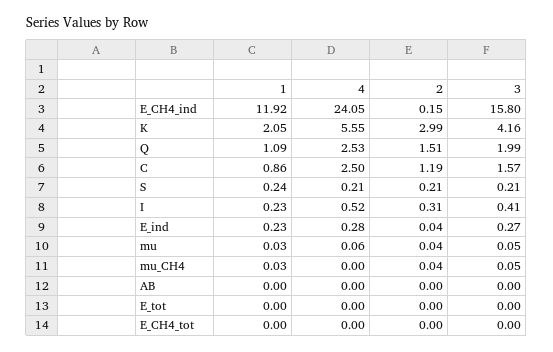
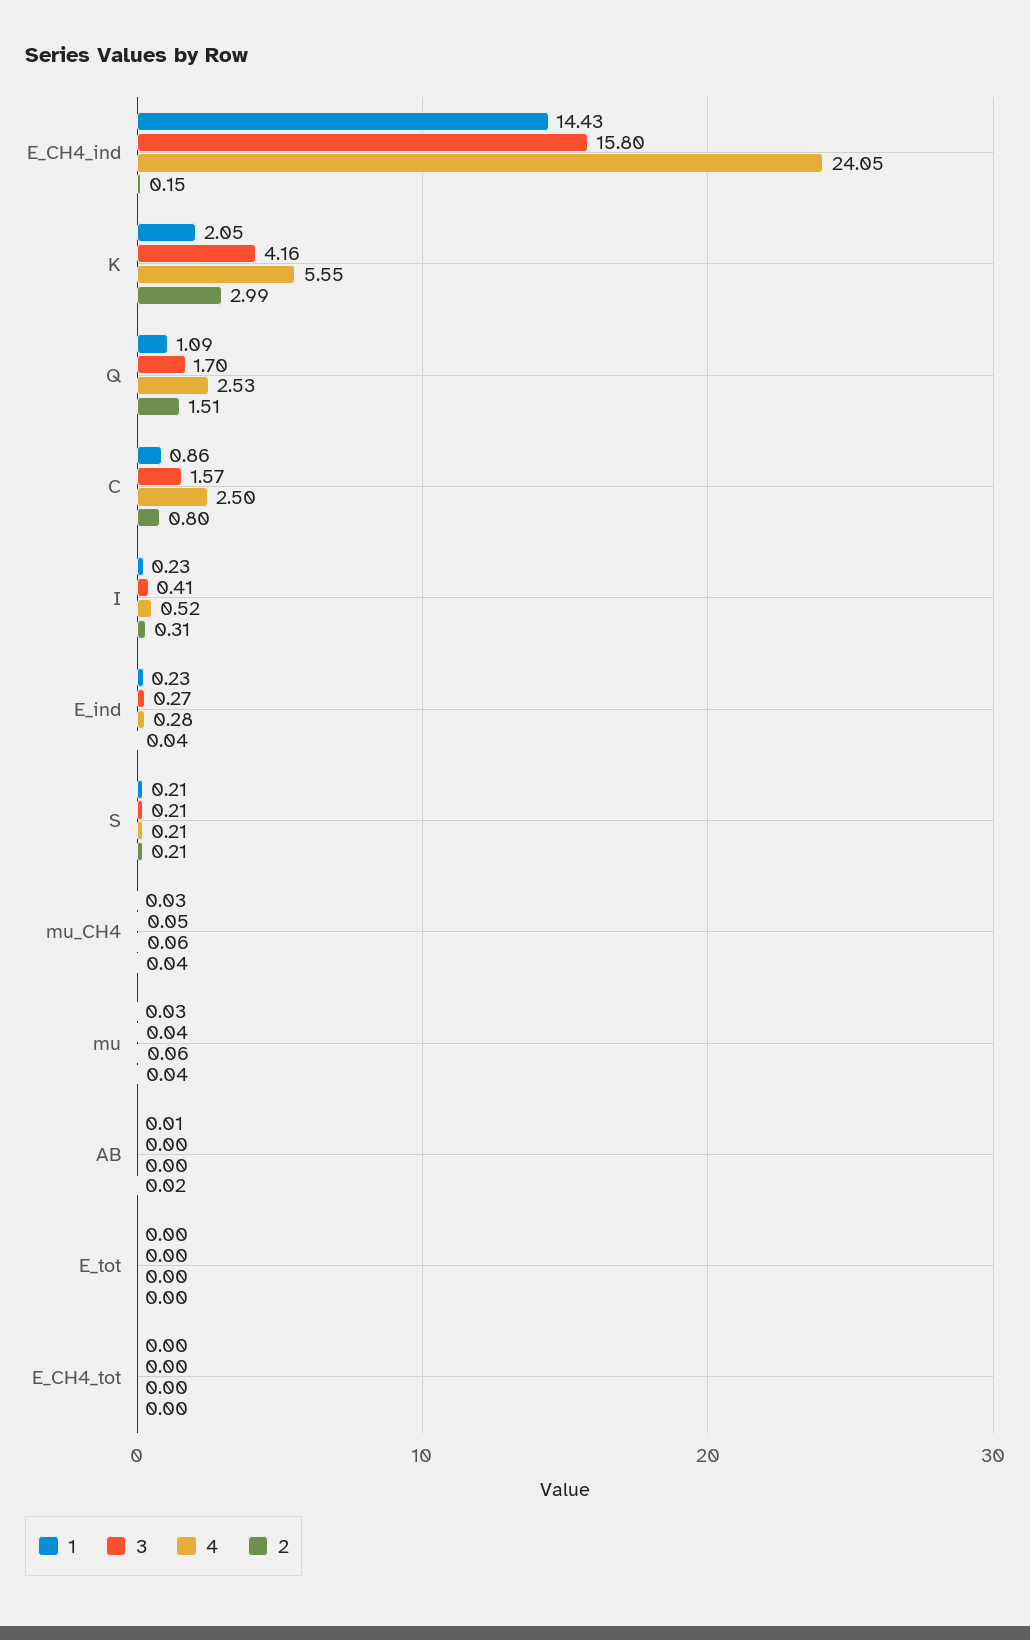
1, E_CH4_ind: 11.92 -> 14.43
3, Q: 1.99 -> 1.7
2, C: 1.19 -> 0.8
1, S: 0.24 -> 0.21
3, mu: 0.05 -> 0.04
4, mu_CH4: 0 -> 0.06
1, AB: 0 -> 0.01
2, AB: 0 -> 0.02

